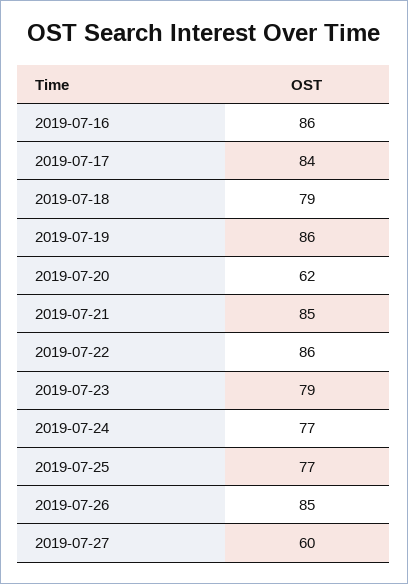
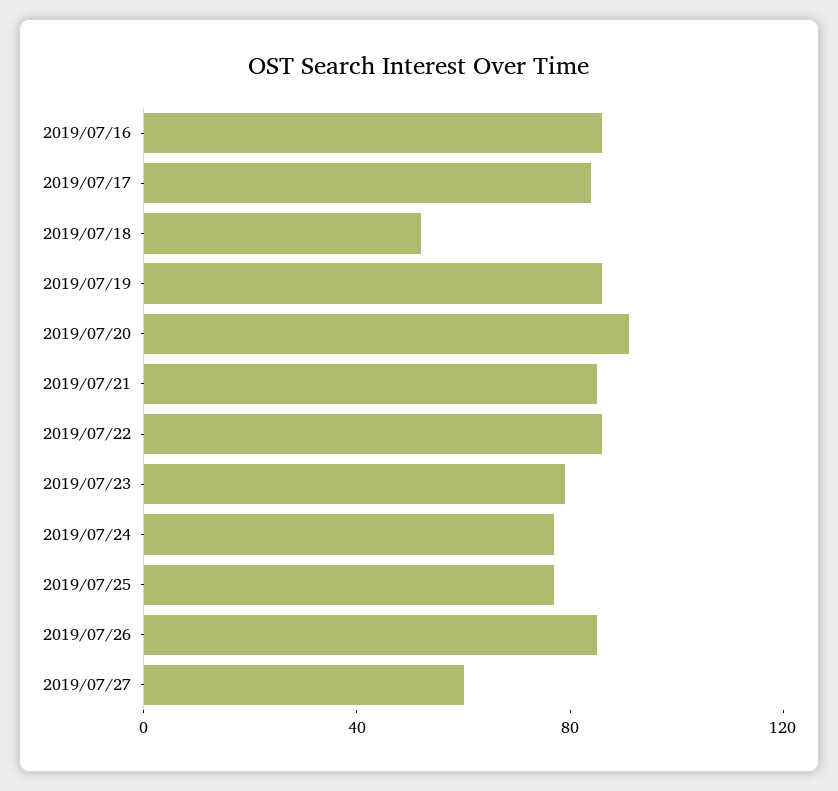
2019-07-18: 79 -> 50
2019-07-20: 62 -> 90

